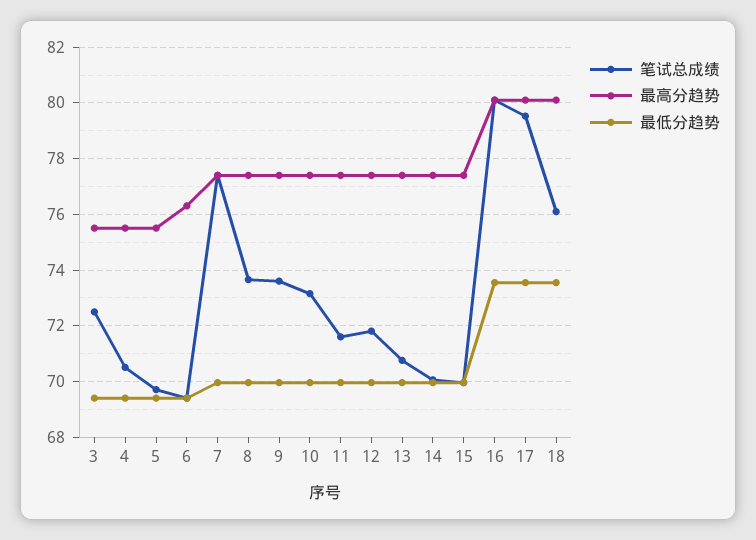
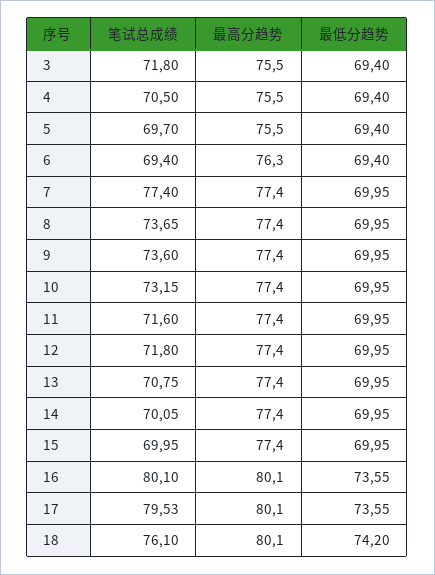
笔试总成绩, 3: 72.5 -> 71.8
最低分趋势, 18: 73.5 -> 74.2

